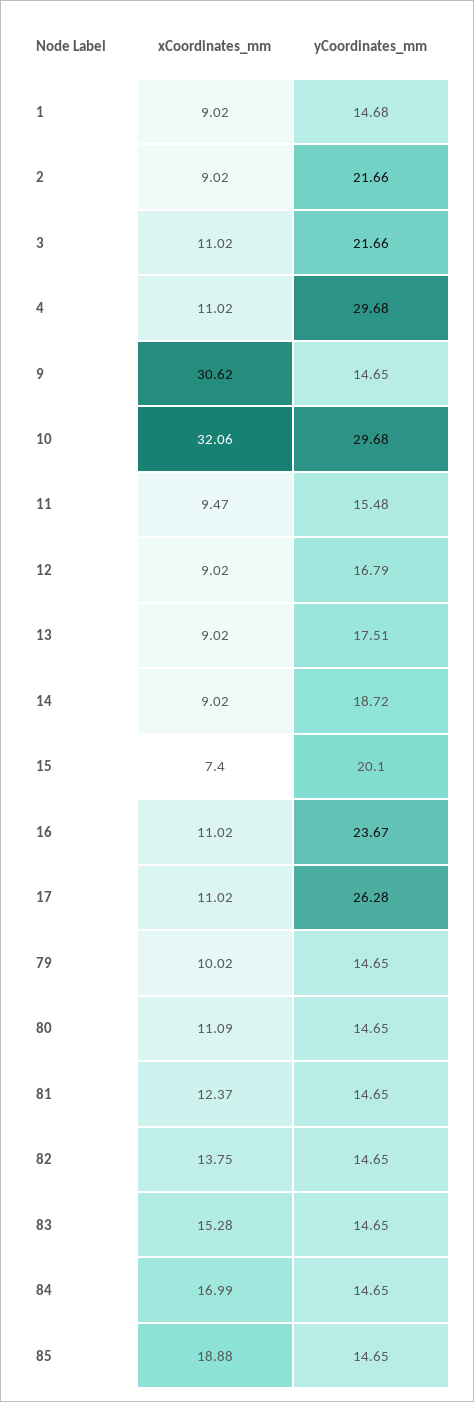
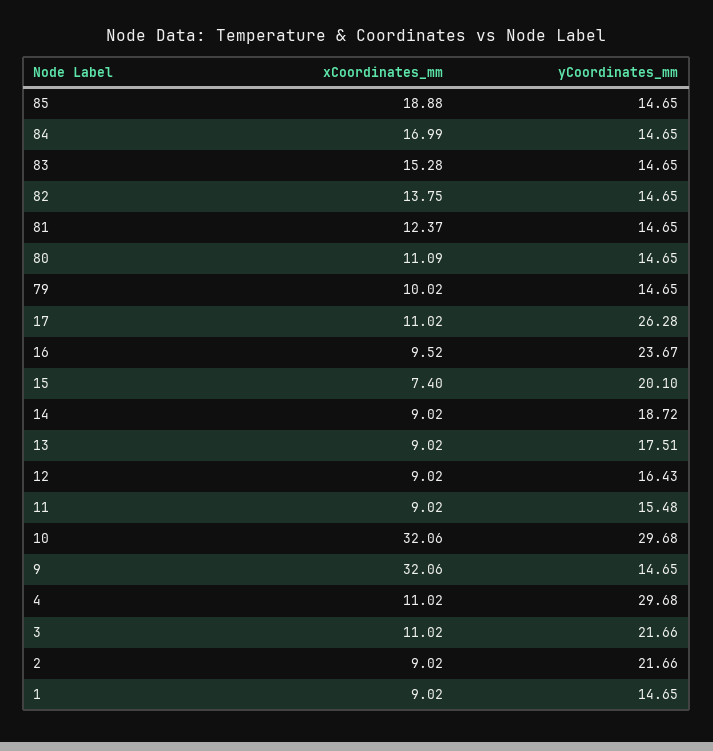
yCoordinates_mm, 1: 14.68 -> 14.65
xCoordinates_mm, 9: 30.62 -> 32.06
xCoordinates_mm, 11: 9.47 -> 9.02
yCoordinates_mm, 12: 16.79 -> 16.43
xCoordinates_mm, 16: 11.02 -> 9.52

